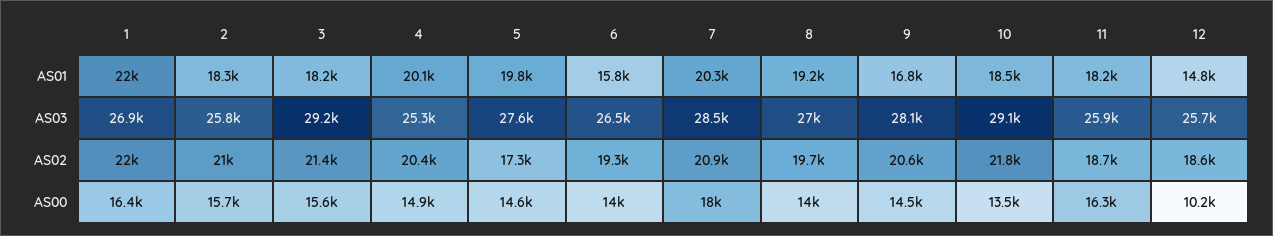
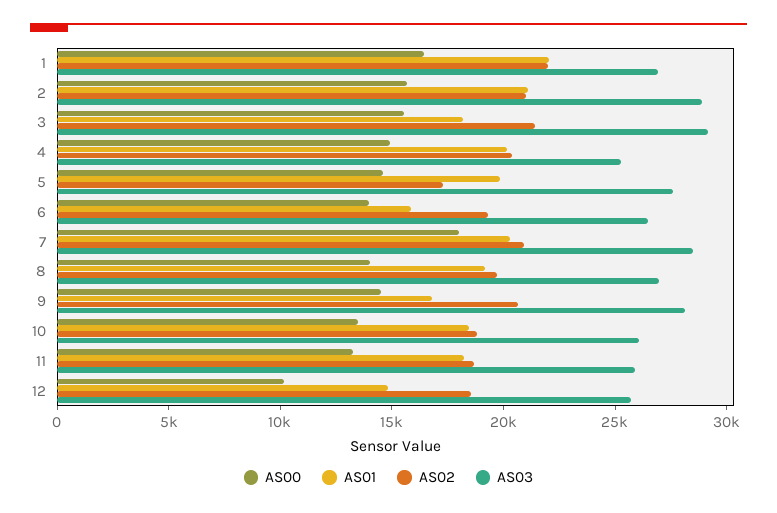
AS01, 2: 18300 -> 21000
AS03, 2: 25800 -> 29000
AS03, 10: 29100 -> 26000
AS02, 10: 21800 -> 19000
AS00, 11: 16300 -> 13000

